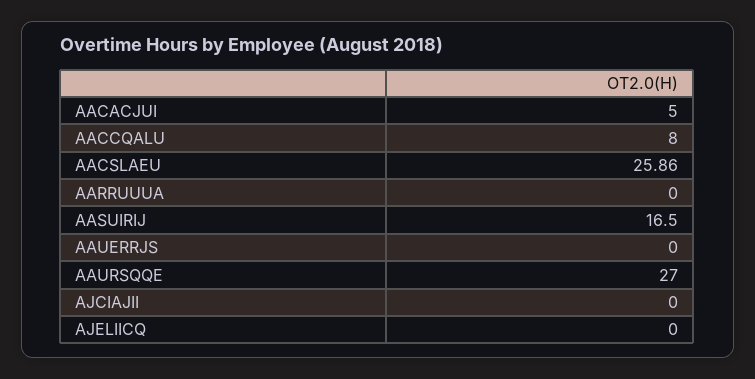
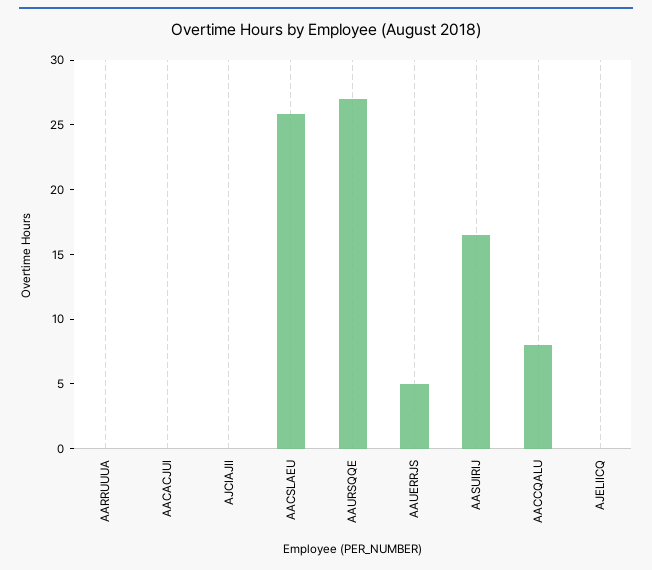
AACACJUI: 5 -> 0
AAUERRJS: 0 -> 5

